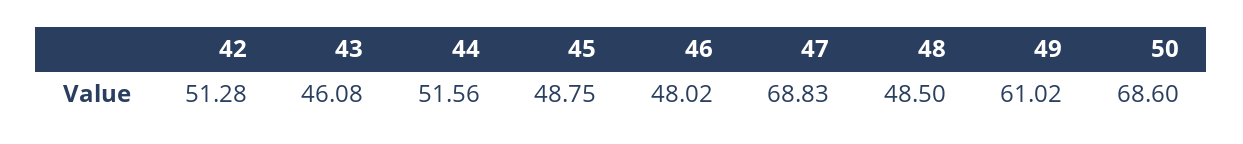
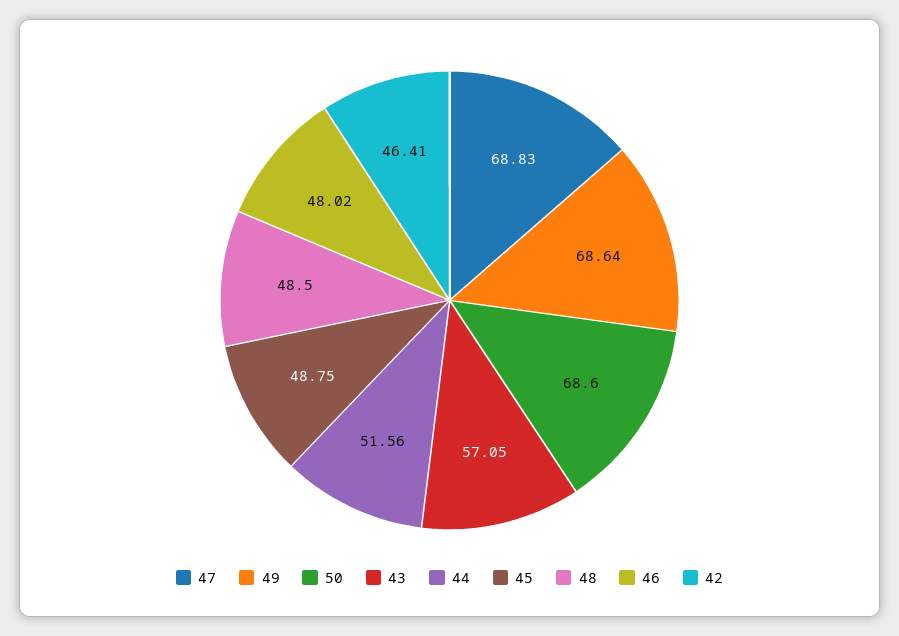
42: 51.28 -> 46.41
43: 46.08 -> 57.05
49: 61.02 -> 68.64

